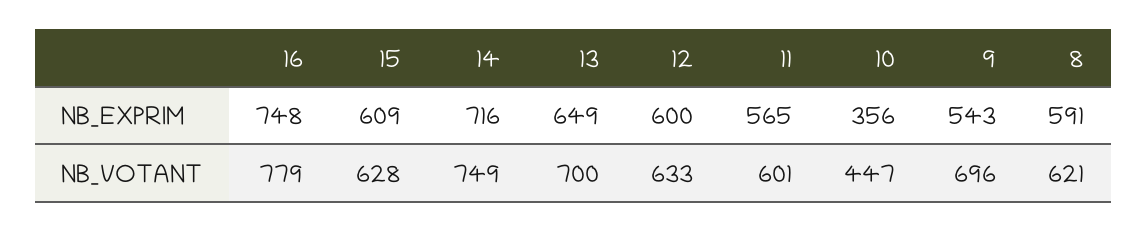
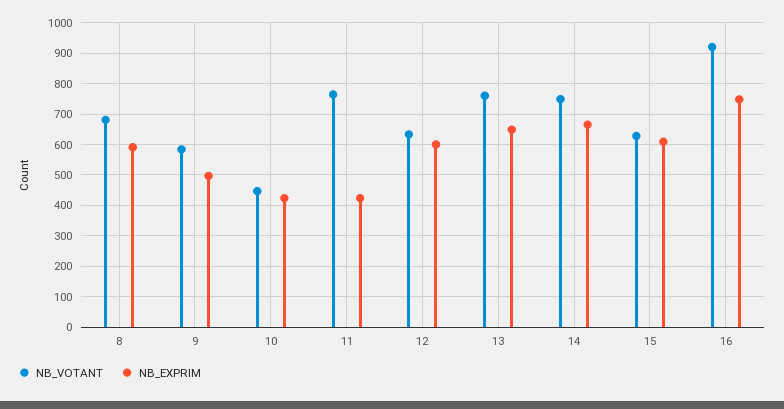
NB_EXPRIM, 14: 716 -> 660
NB_EXPRIM, 11: 565 -> 420
NB_EXPRIM, 10: 356 -> 420
NB_EXPRIM, 9: 543 -> 500
NB_VOTANT, 16: 779 -> 920
NB_VOTANT, 13: 700 -> 760
NB_VOTANT, 11: 601 -> 760
NB_VOTANT, 9: 696 -> 580
NB_VOTANT, 8: 621 -> 680

